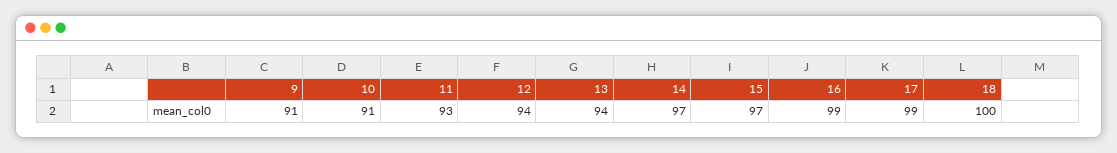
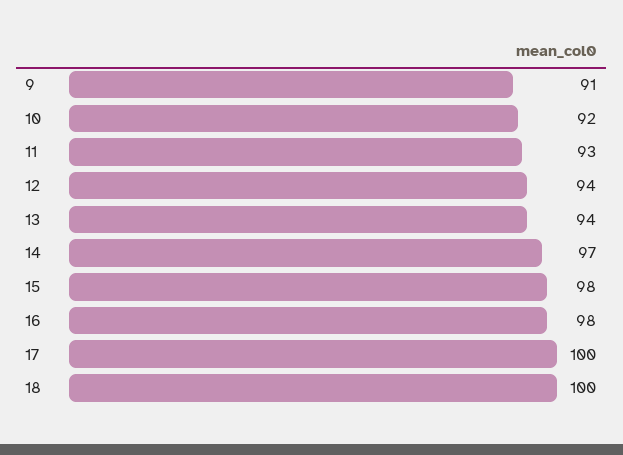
10: 91 -> 92
15: 97 -> 98
16: 99 -> 98
17: 99 -> 100

